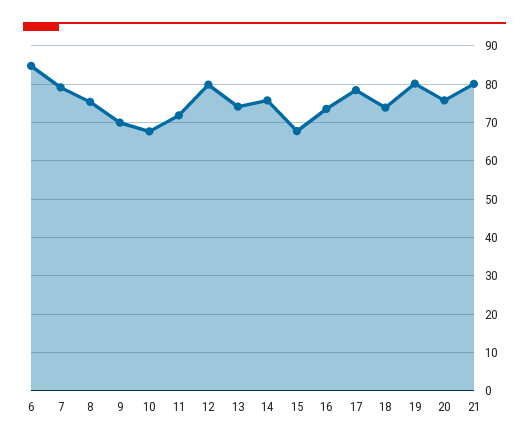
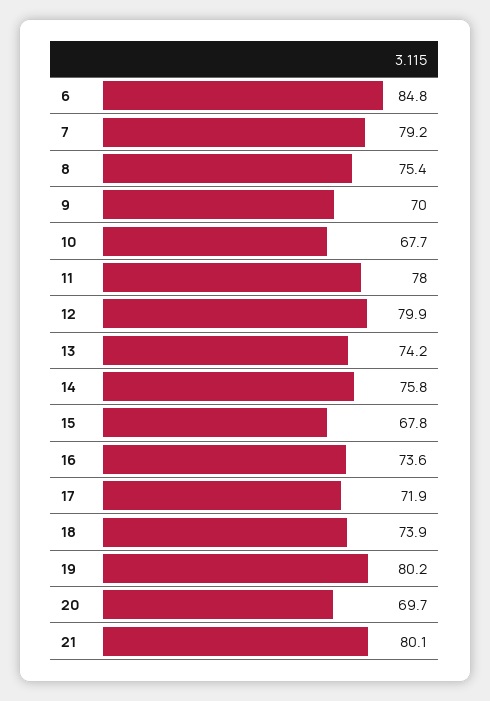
11: 72 -> 78
17: 78 -> 71.9
20: 76 -> 69.7

